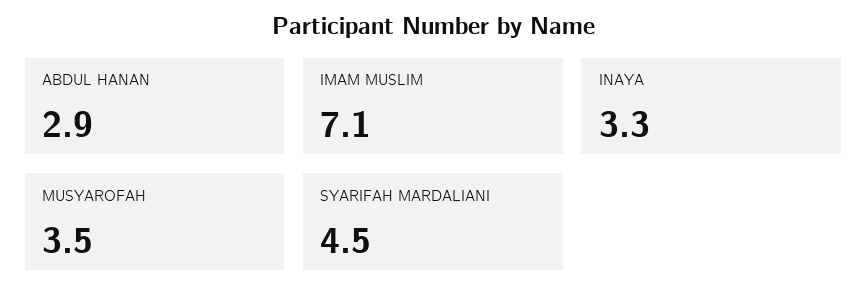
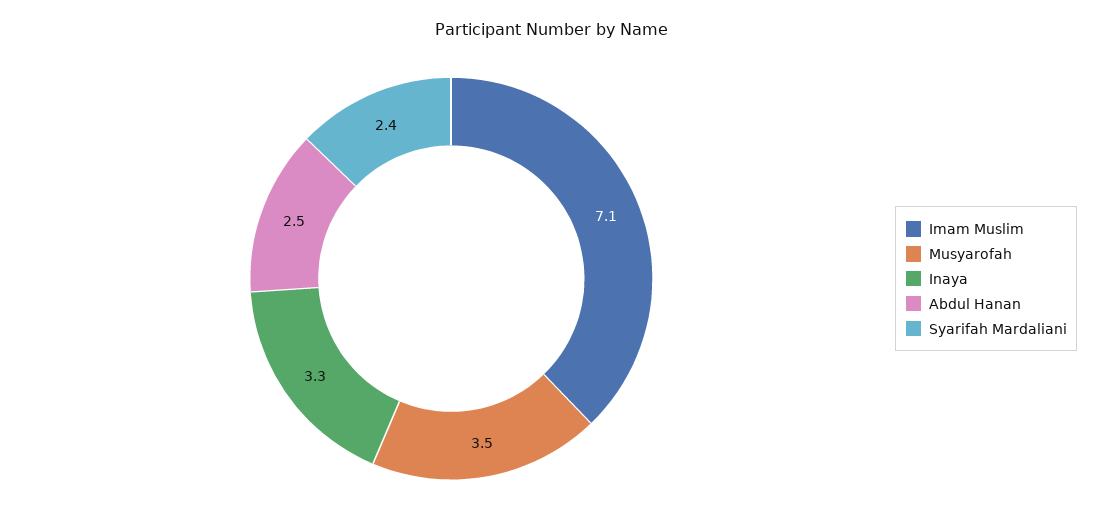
ABDUL HANAN: 2.9 -> 2.5
SYARIFAH MARDALIANI: 4.5 -> 2.4

